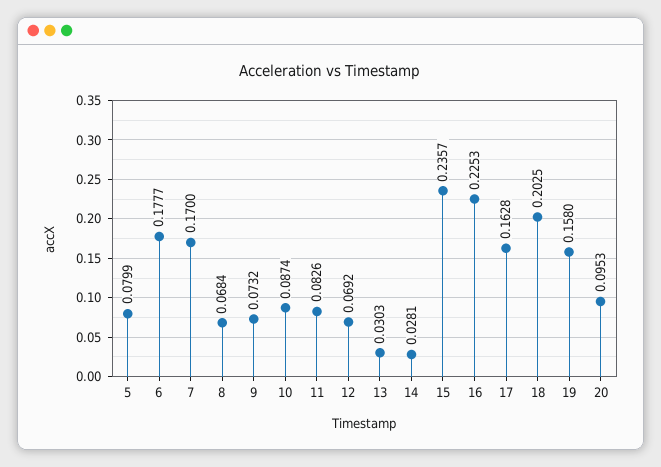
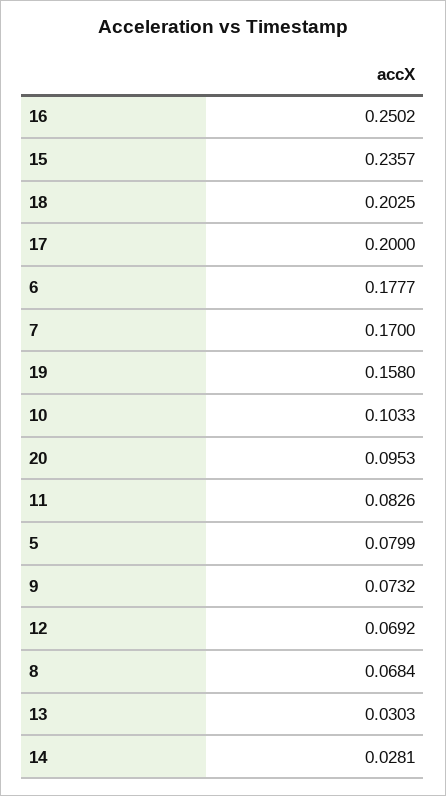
10: 0.0874 -> 0.1033
16: 0.2253 -> 0.2502
17: 0.1628 -> 0.2

